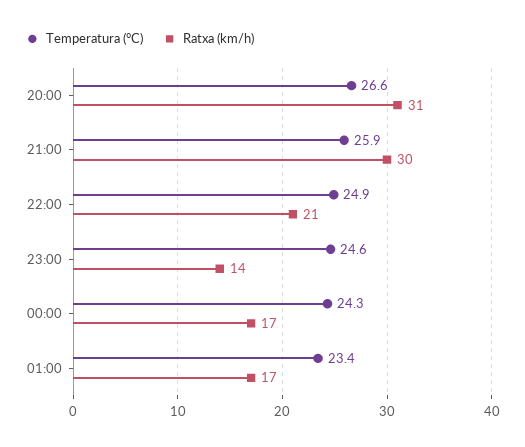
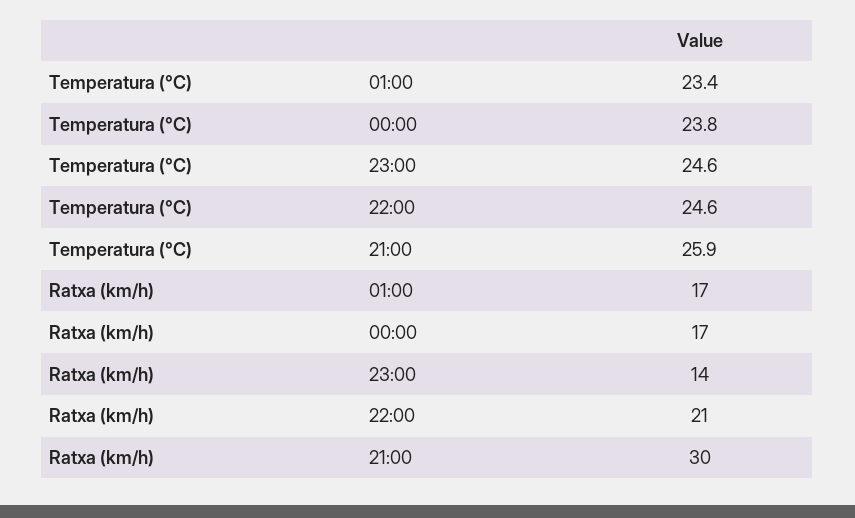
Temperatura (°C), 20:00: 26.6 -> none
Ratxa (km/h), 20:00: 31 -> none
Temperatura (°C), 22:00: 24.9 -> 24.6
Temperatura (°C), 00:00: 24.3 -> 23.8

